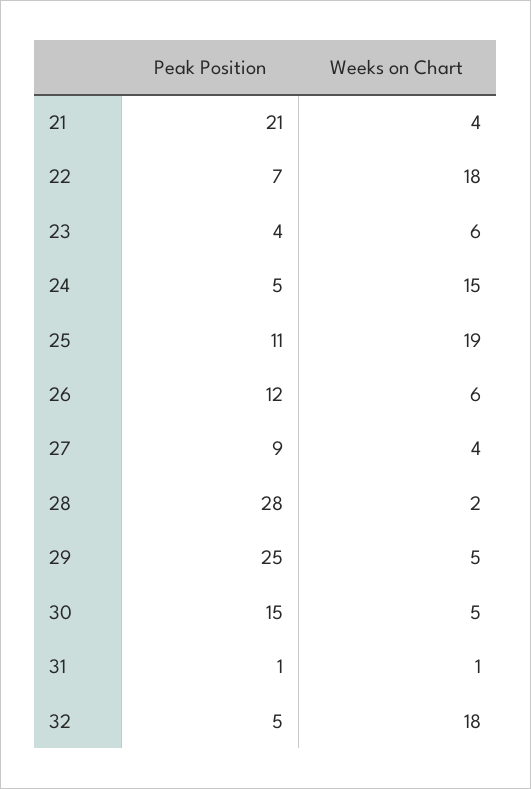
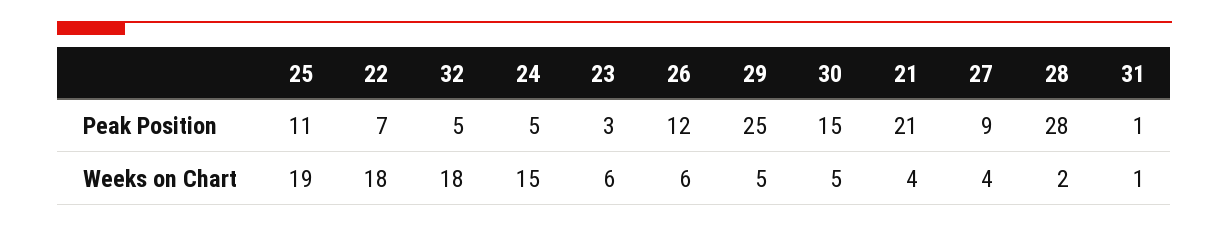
Peak Position, 23: 4 -> 3

